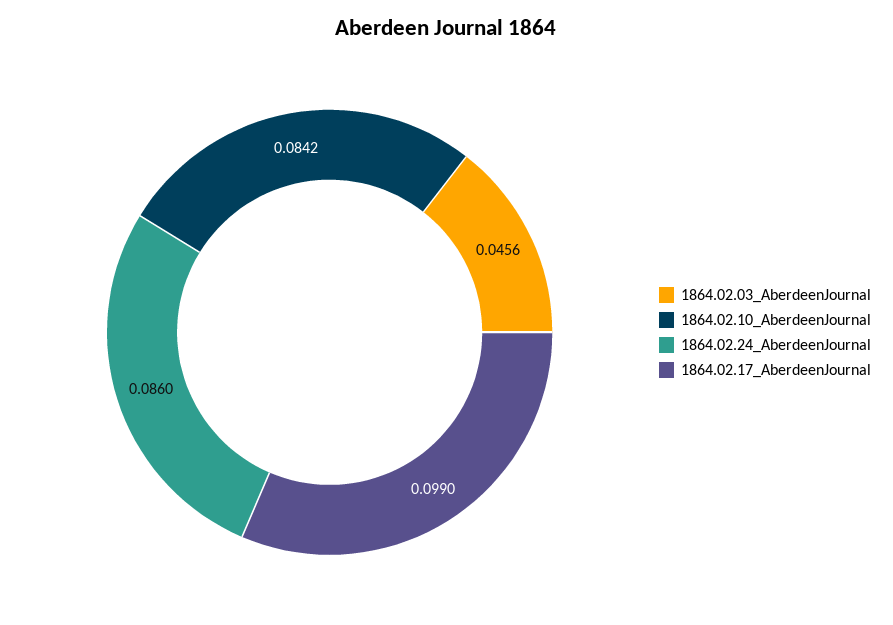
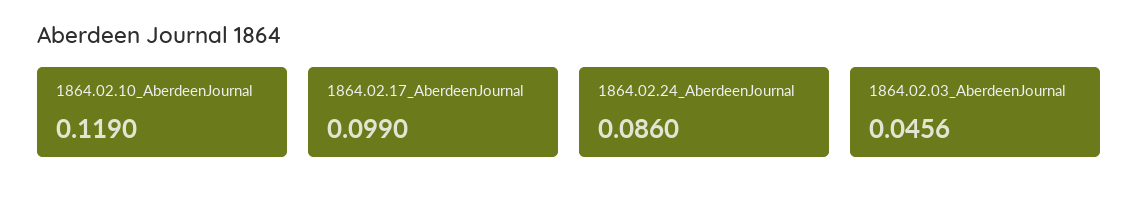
1864.02.10_AberdeenJournal: 0.0842 -> 0.119

